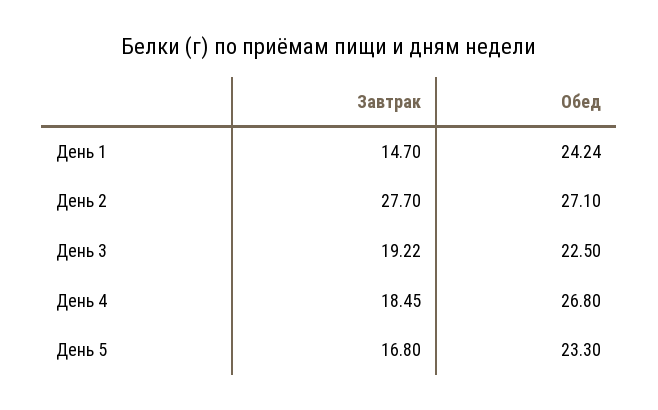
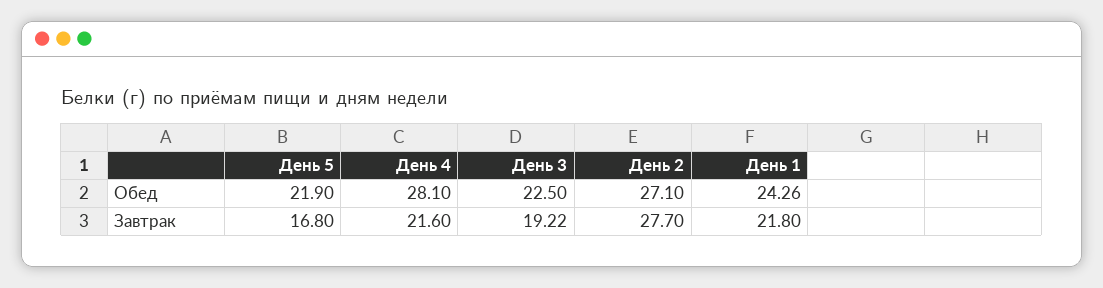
Завтрак, День 1: 14.7 -> 21.8
Обед, День 1: 24.24 -> 24.26
Завтрак, День 4: 18.45 -> 21.6
Обед, День 4: 26.8 -> 28.1
Обед, День 5: 23.3 -> 21.9

